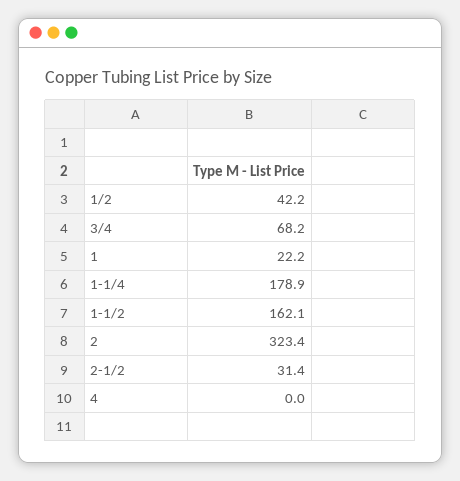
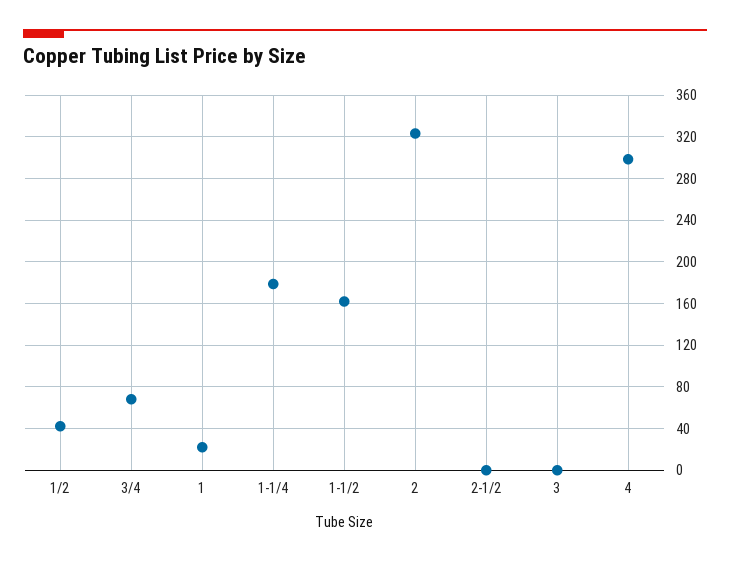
2-1/2: 31.4 -> 0
4: 0 -> 300
3: none -> 0

